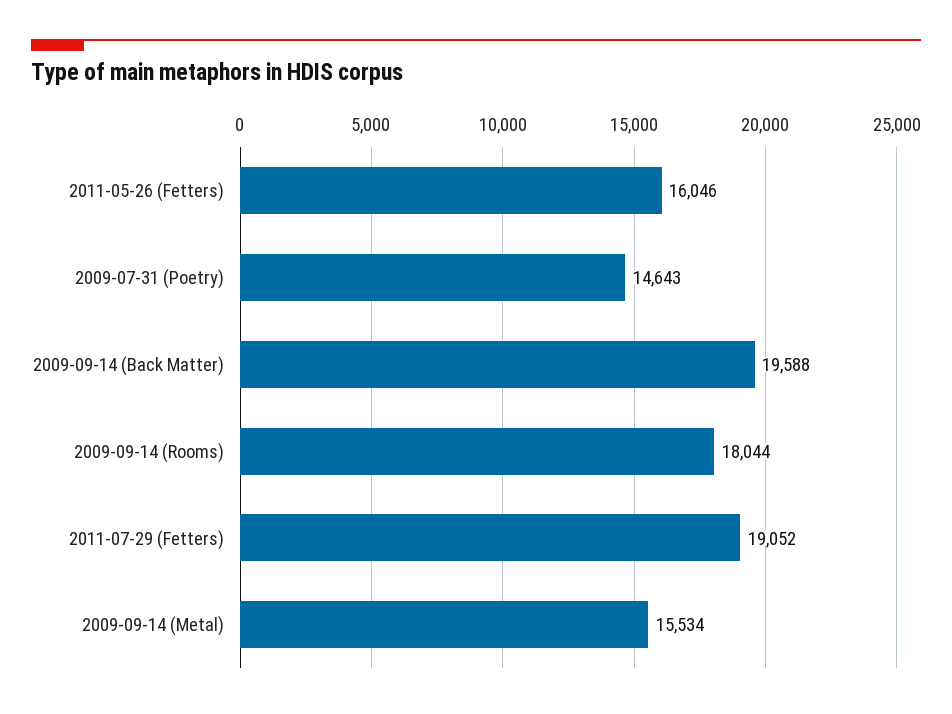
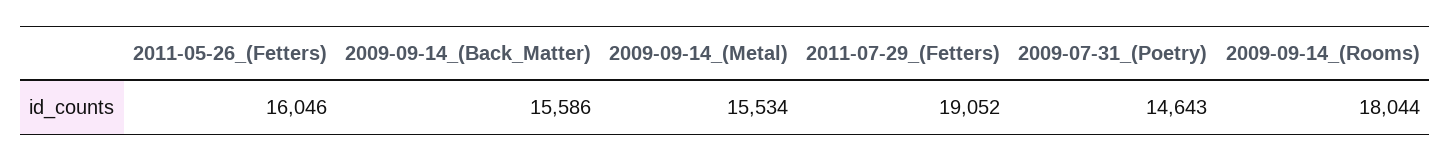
2009-09-14 (Back Matter): 19588 -> 15586

